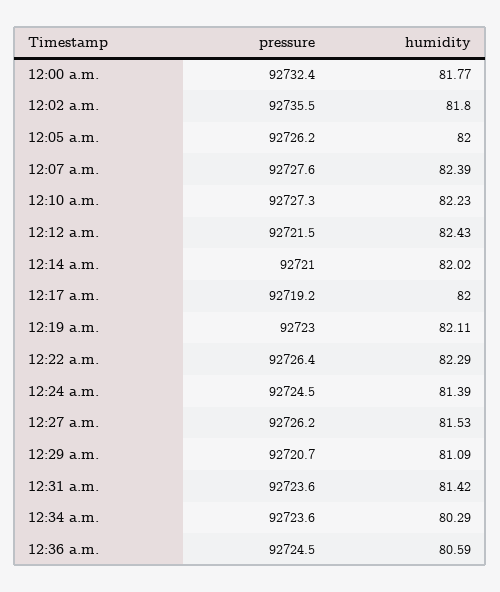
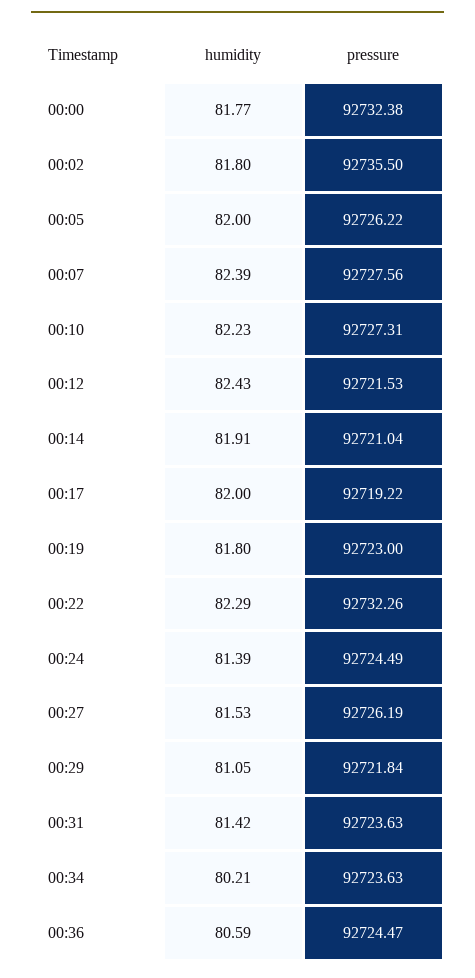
humidity, 12:14 a.m.: 82.02 -> 81.91
humidity, 12:19 a.m.: 82.11 -> 81.8
pressure, 12:22 a.m.: 92726.4 -> 92732.26
pressure, 12:29 a.m.: 92720.7 -> 92721.84
humidity, 12:29 a.m.: 81.09 -> 81.05
humidity, 12:34 a.m.: 80.29 -> 80.21

